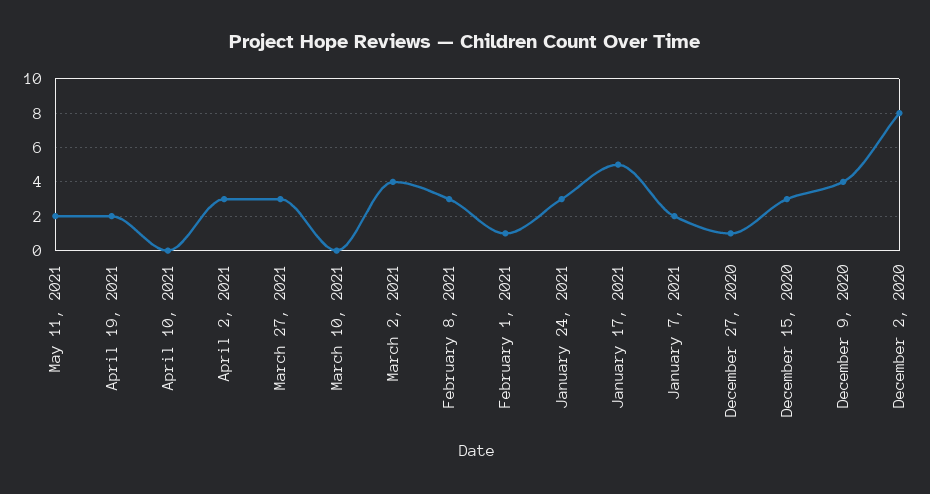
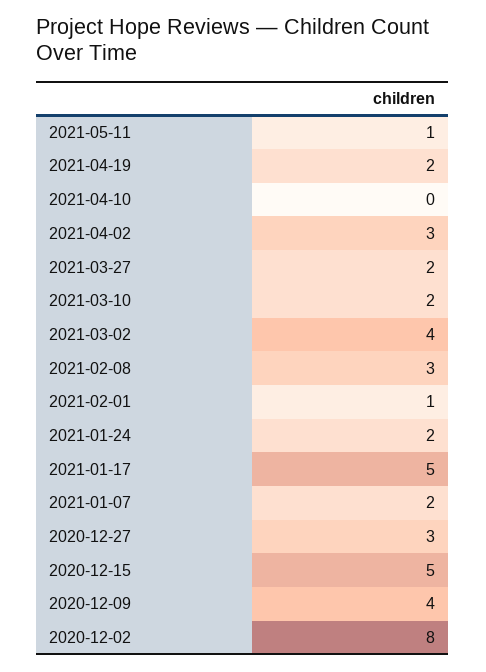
May 11, 2021: 2 -> 1
March 27, 2021: 3 -> 2
March 10, 2021: 0 -> 2
January 24, 2021: 3 -> 2
December 27, 2020: 1 -> 3
December 15, 2020: 3 -> 5

